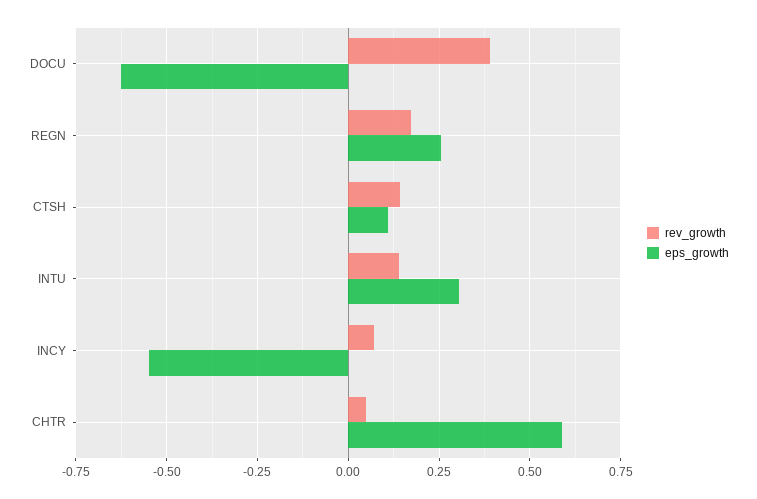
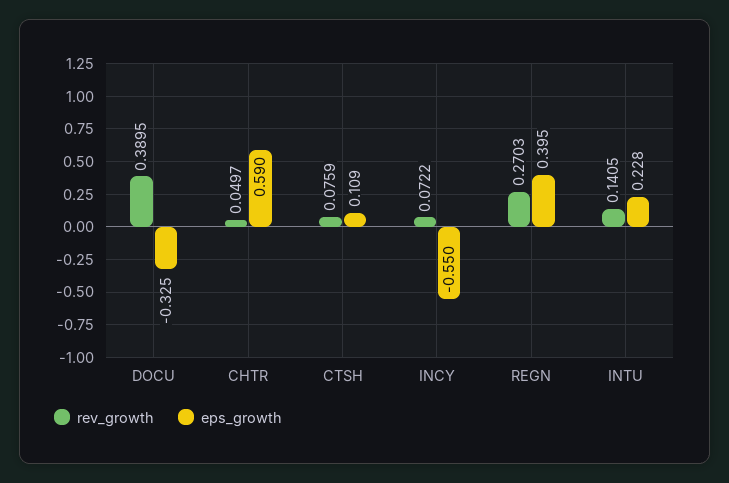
eps_growth, DOCU: -0.625 -> -0.325
rev_growth, REGN: 0.175 -> 0.2703
eps_growth, REGN: 0.25 -> 0.395
rev_growth, CTSH: 0.15 -> 0.0759
eps_growth, INTU: 0.3 -> 0.228

